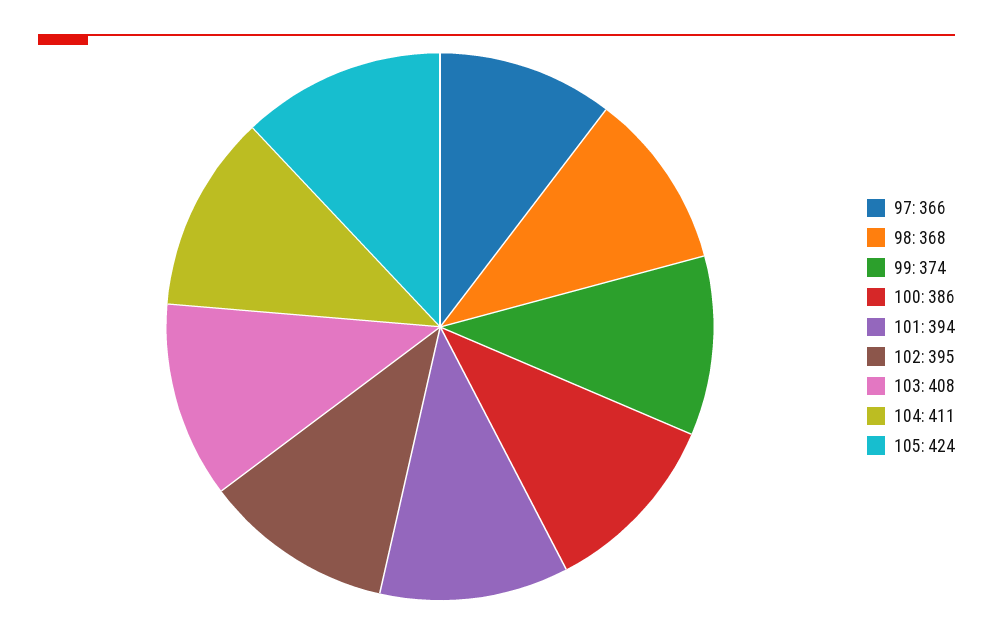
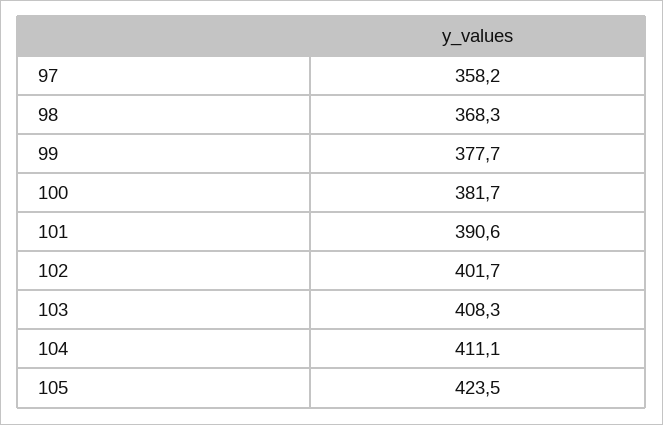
97: 366 -> 358.2
99: 374 -> 377.7
100: 386 -> 381.7
101: 394 -> 390.6
102: 395 -> 401.7

